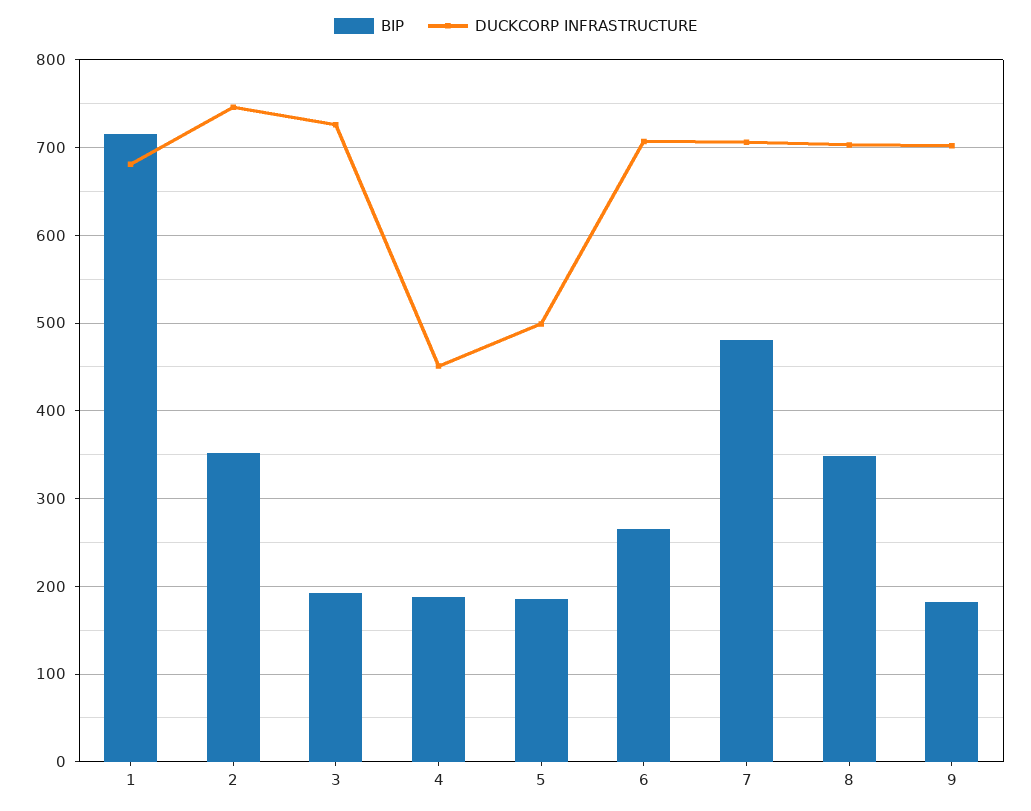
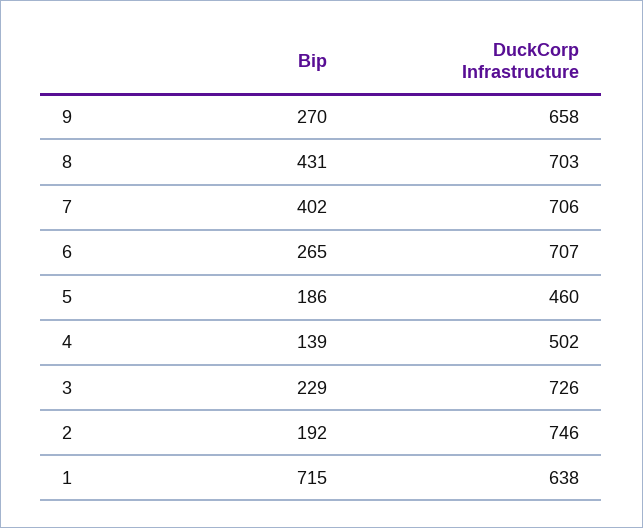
DUCKCORP INFRASTRUCTURE, 1: 680 -> 638
BIP, 2: 350 -> 192
BIP, 3: 190 -> 229
BIP, 4: 190 -> 139
DUCKCORP INFRASTRUCTURE, 4: 450 -> 502
DUCKCORP INFRASTRUCTURE, 5: 500 -> 460
BIP, 7: 480 -> 402
BIP, 8: 350 -> 431
BIP, 9: 180 -> 270
DUCKCORP INFRASTRUCTURE, 9: 700 -> 658

